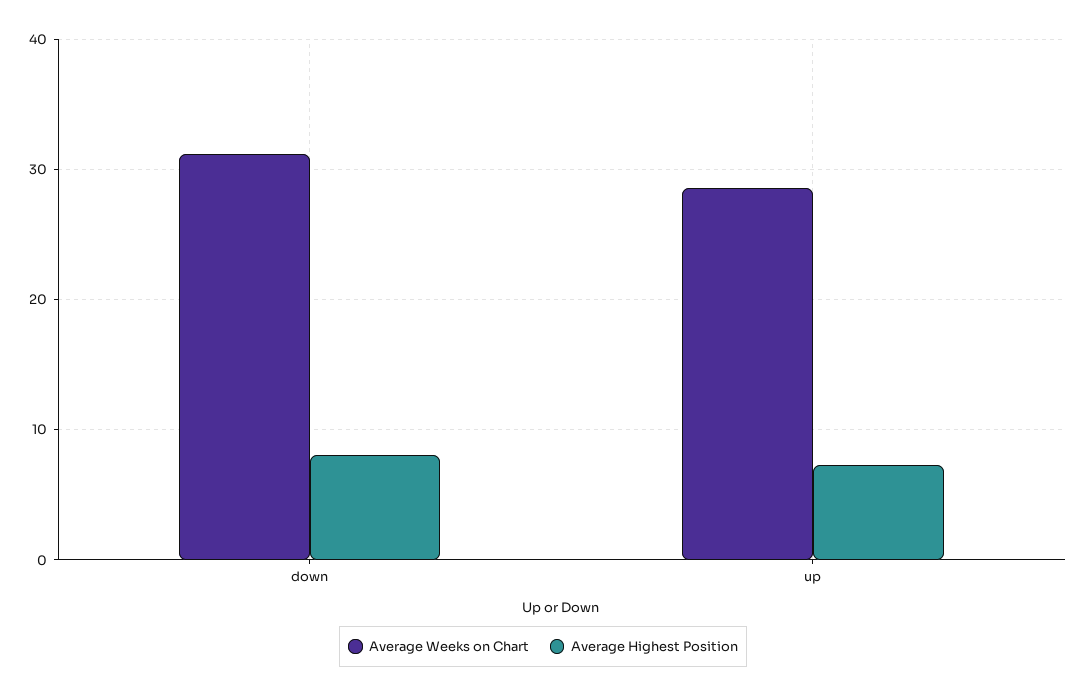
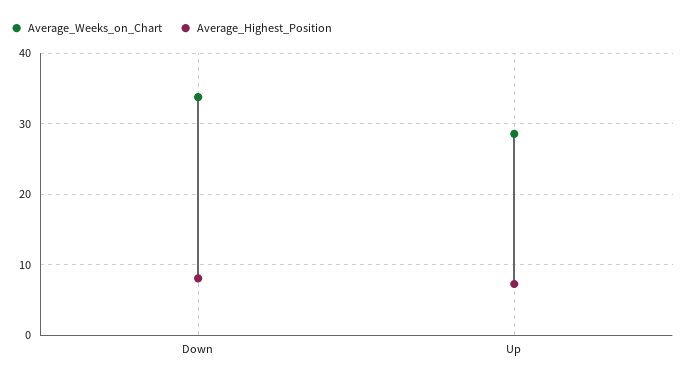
Average Weeks on Chart, down: 31 -> 34

